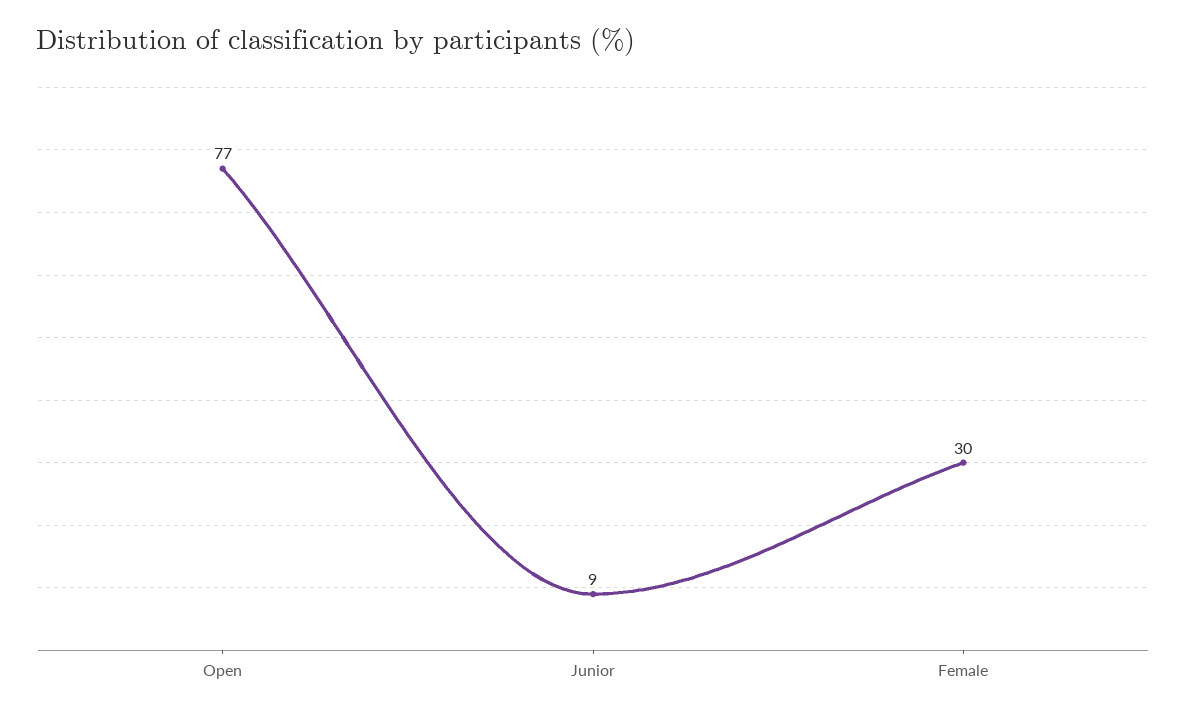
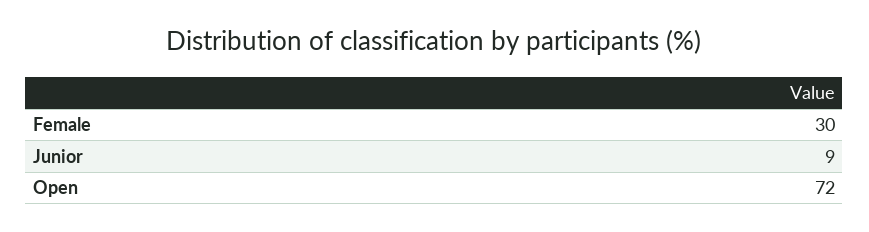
Open: 77 -> 72

